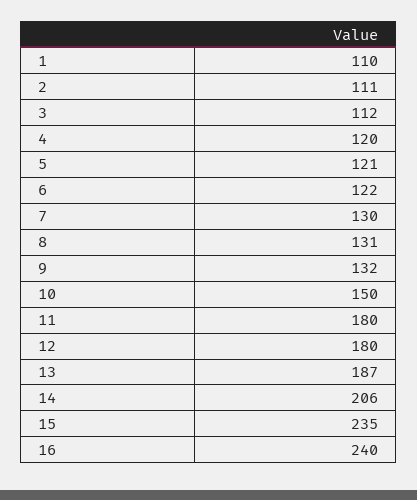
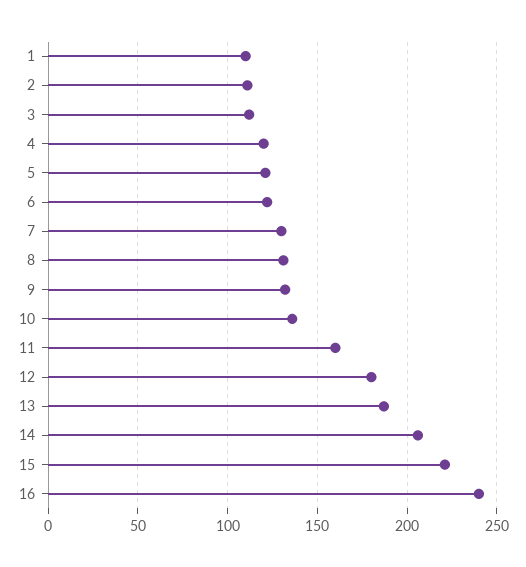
10: 150 -> 135
11: 180 -> 160
15: 235 -> 220

